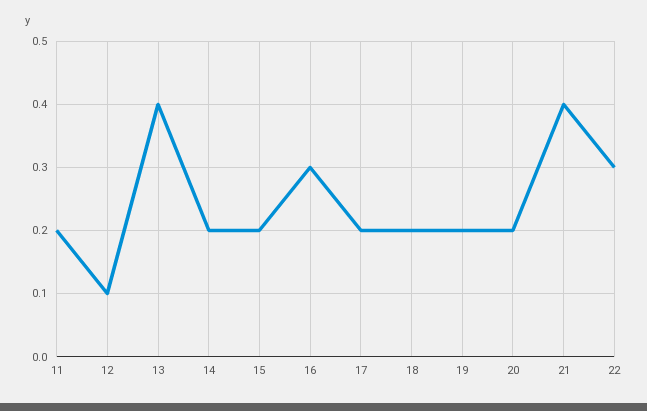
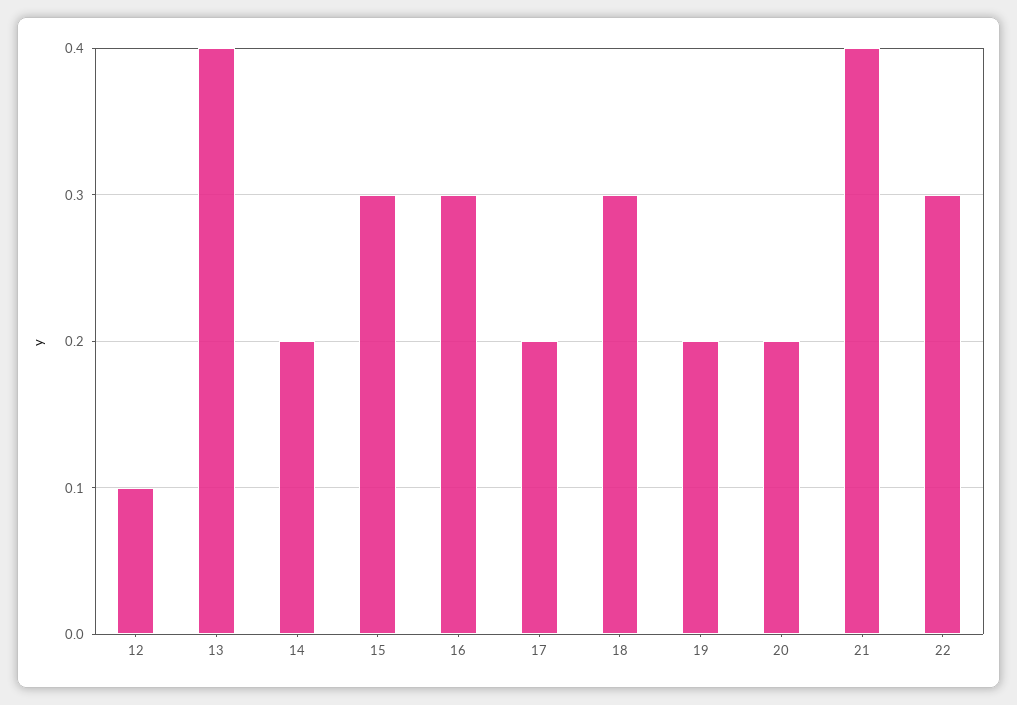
11: 0.2 -> none
15: 0.2 -> 0.3
18: 0.2 -> 0.3

